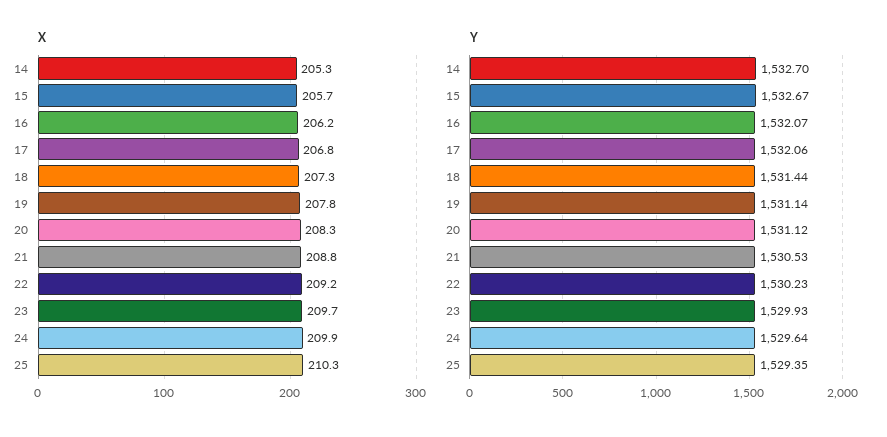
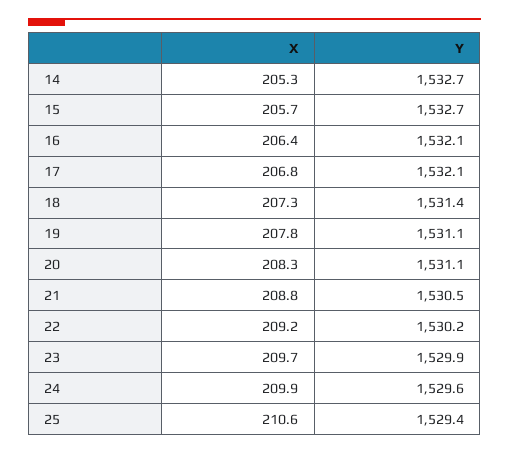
X, 16: 206.2 -> 206.4
X, 25: 210.3 -> 210.6

